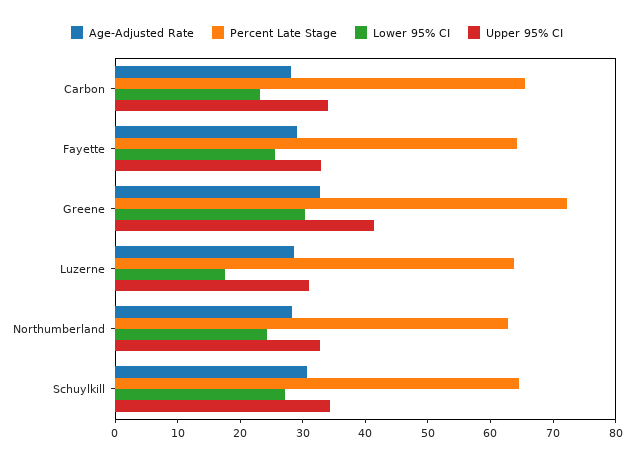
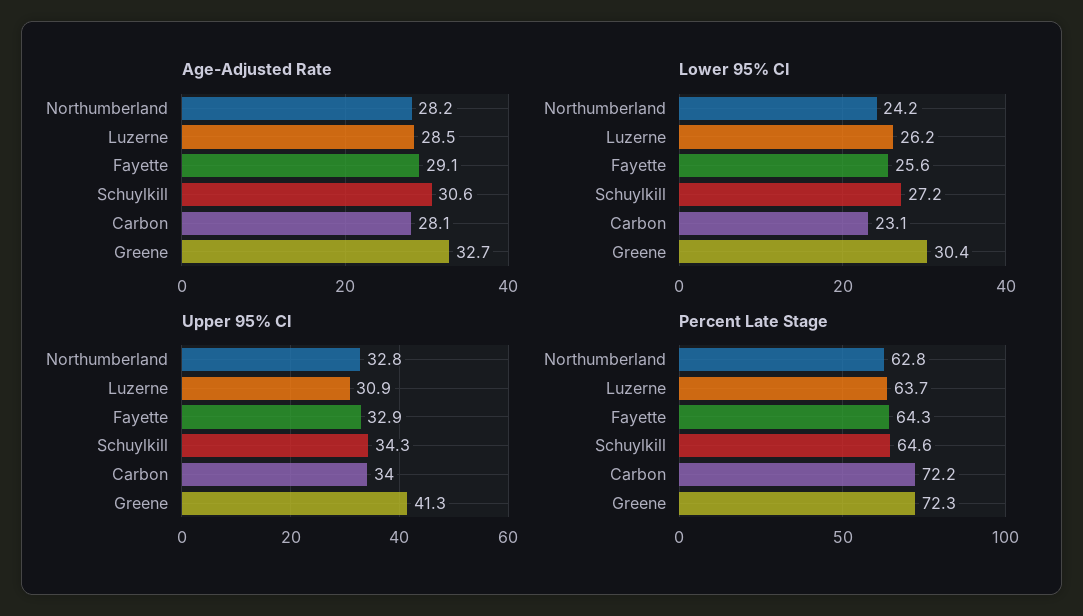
Percent Late Stage, Carbon: 66 -> 72.2
Lower 95% CI, Luzerne: 18 -> 26.2

